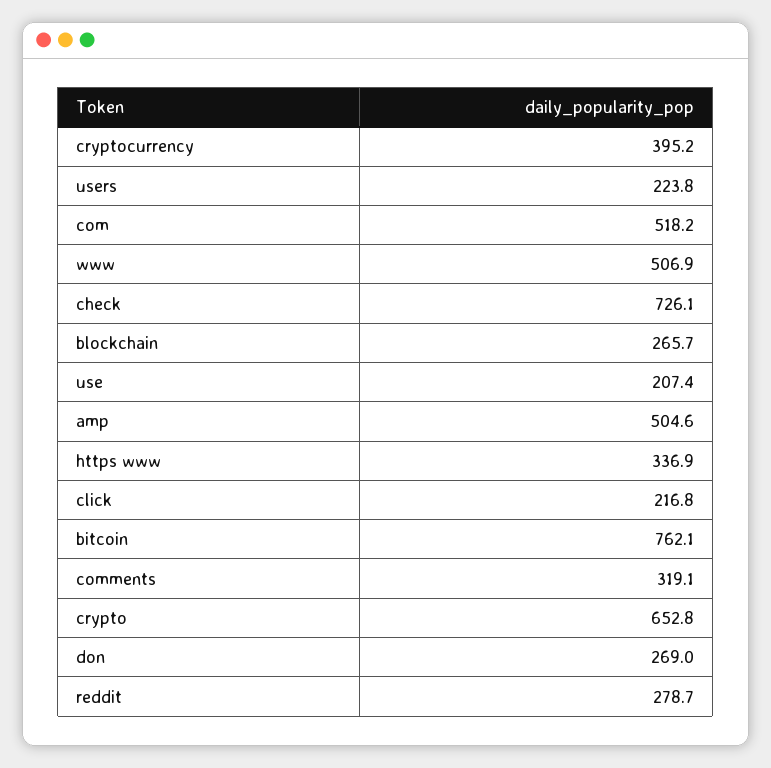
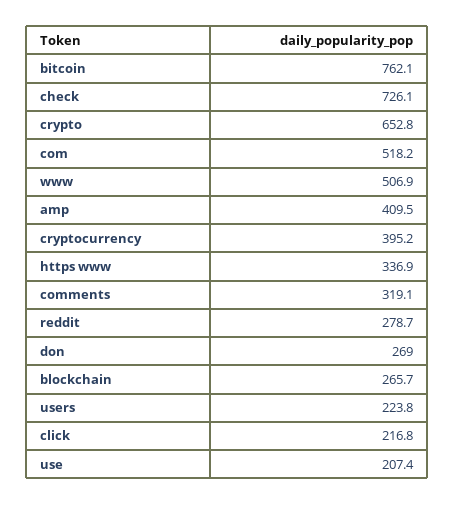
amp: 504.6 -> 409.5

